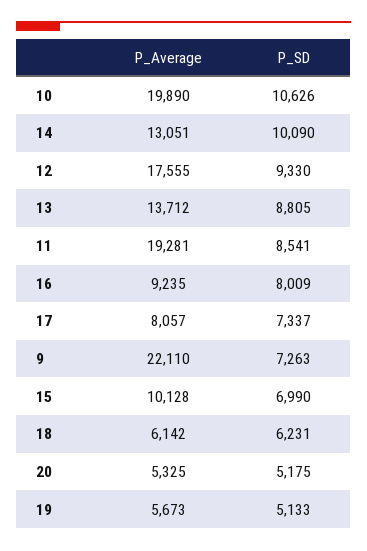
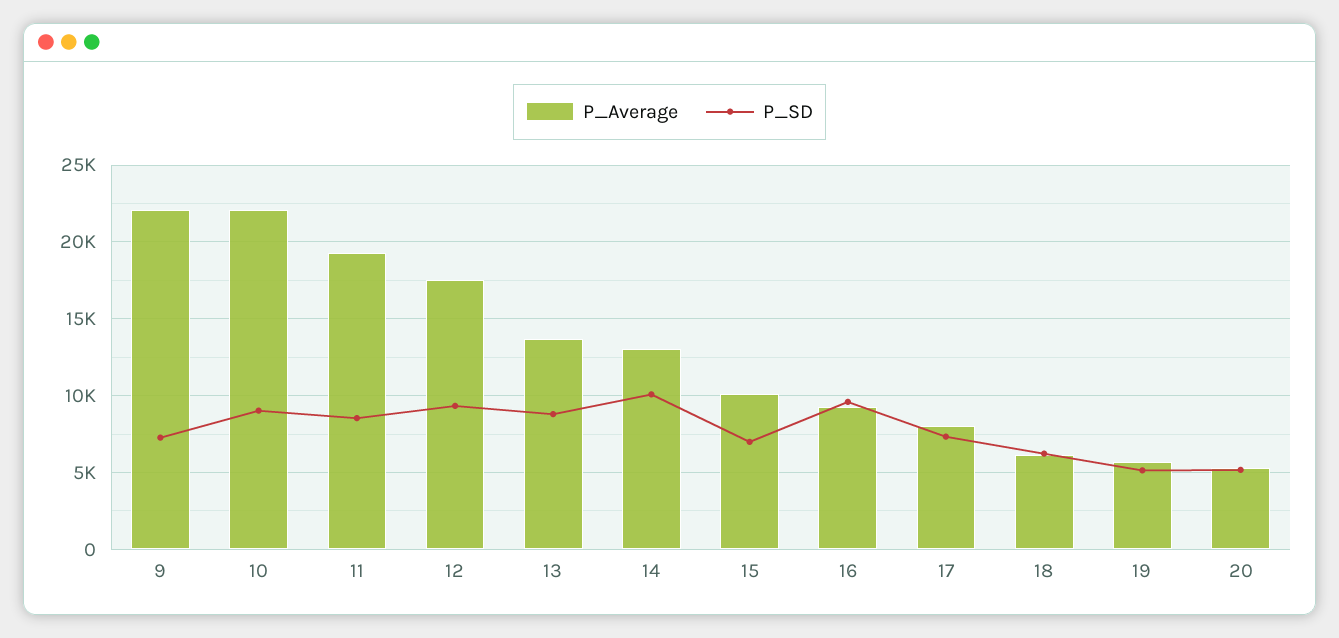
P_Average, 10: 19890 -> 22000
P_SD, 10: 10626 -> 9000
P_SD, 16: 8009 -> 9500

